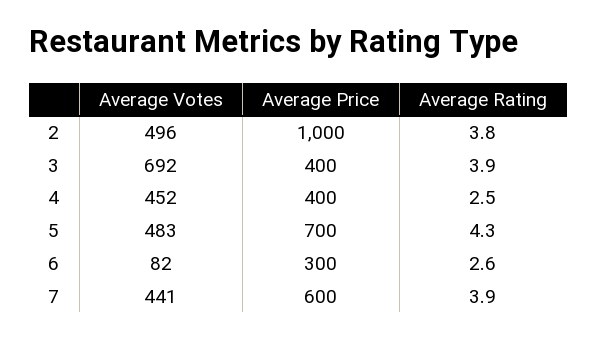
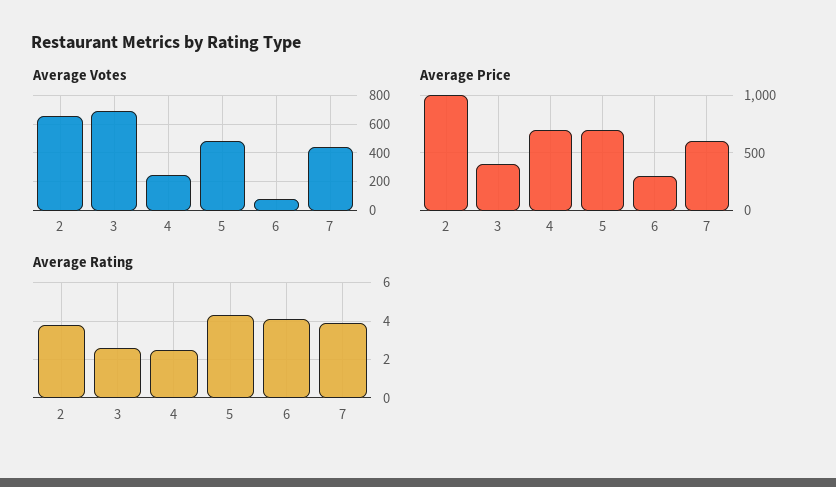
Average Votes, 2: 496 -> 650
Average Rating, 3: 3.9 -> 2.5
Average Votes, 4: 452 -> 250
Average Price, 4: 400 -> 700
Average Rating, 6: 2.6 -> 4

